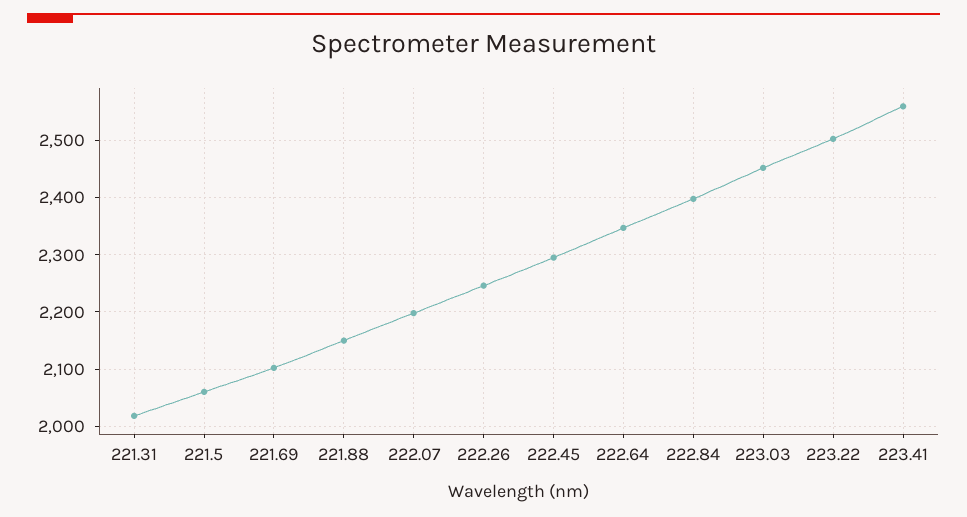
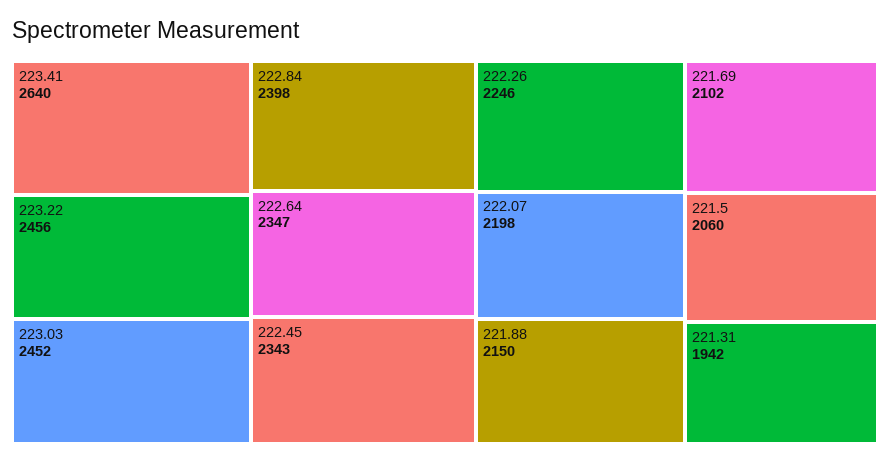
221.31: 2020 -> 1942
222.45: 2300 -> 2343
223.22: 2500 -> 2456
223.41: 2560 -> 2640

